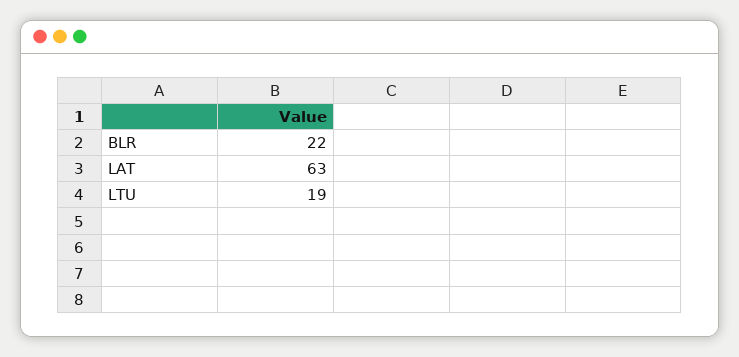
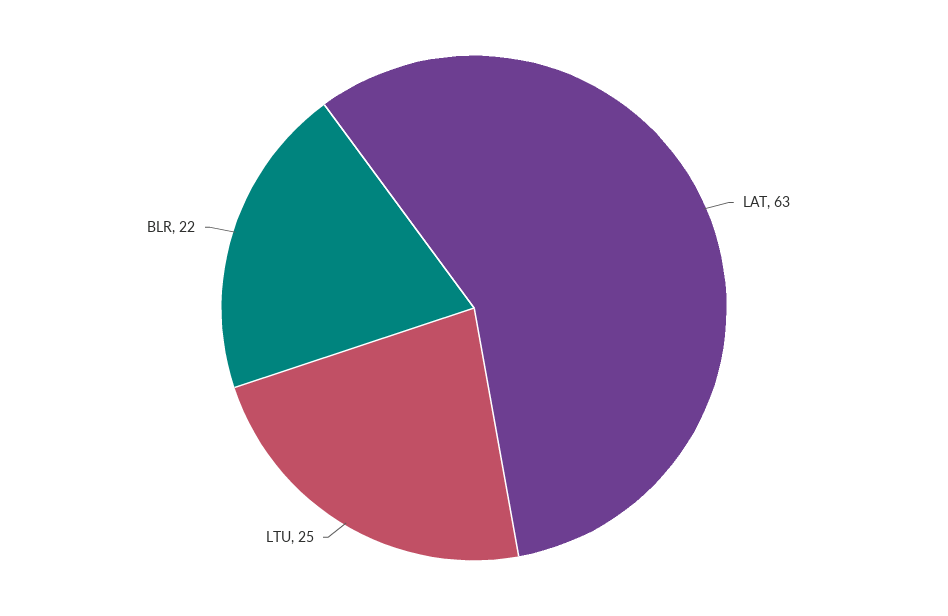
LTU: 19 -> 25

